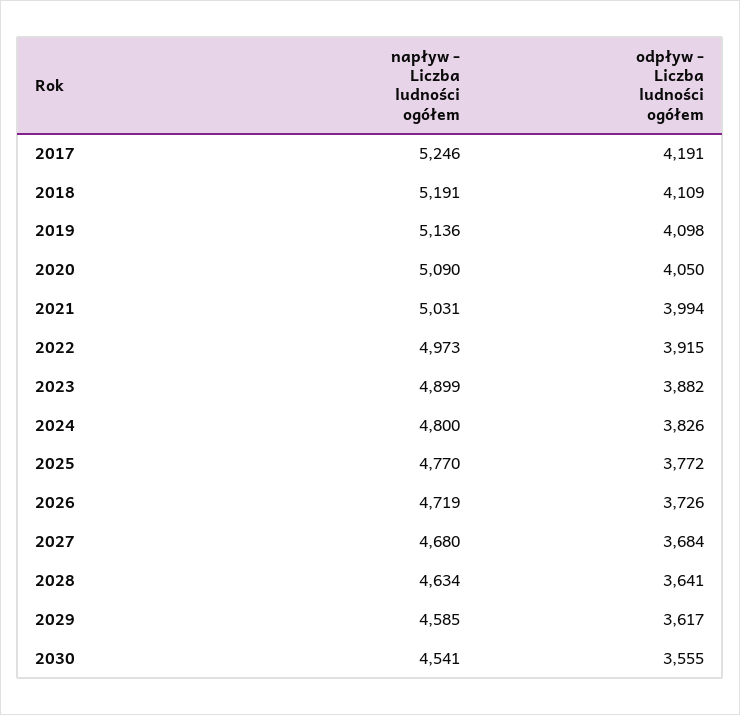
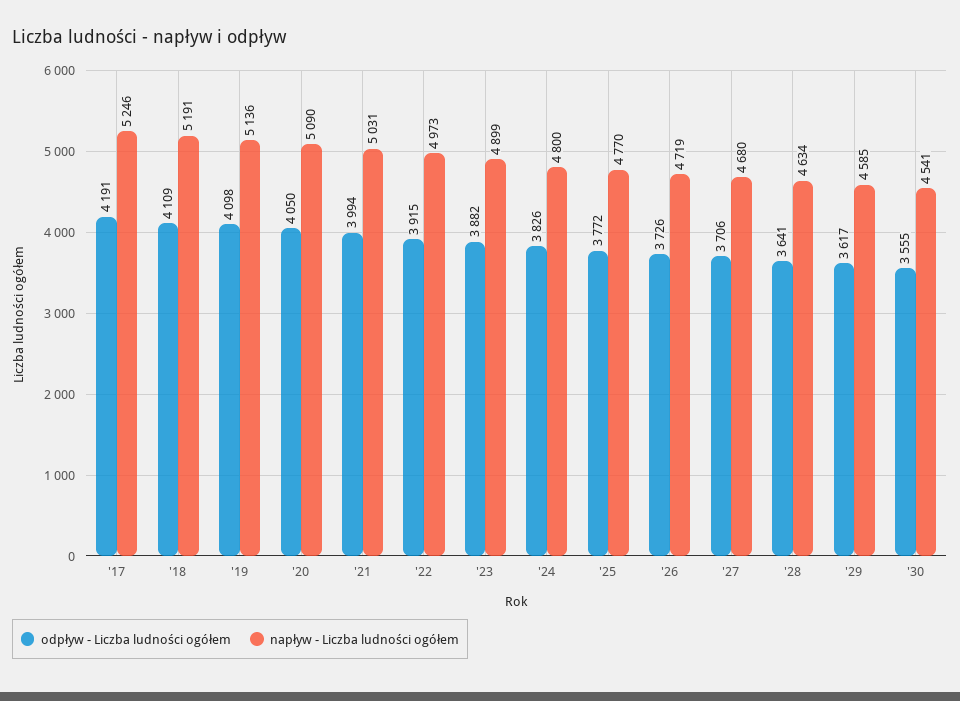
odpływ - Liczba ludności ogółem, 2027: 3684 -> 3706

